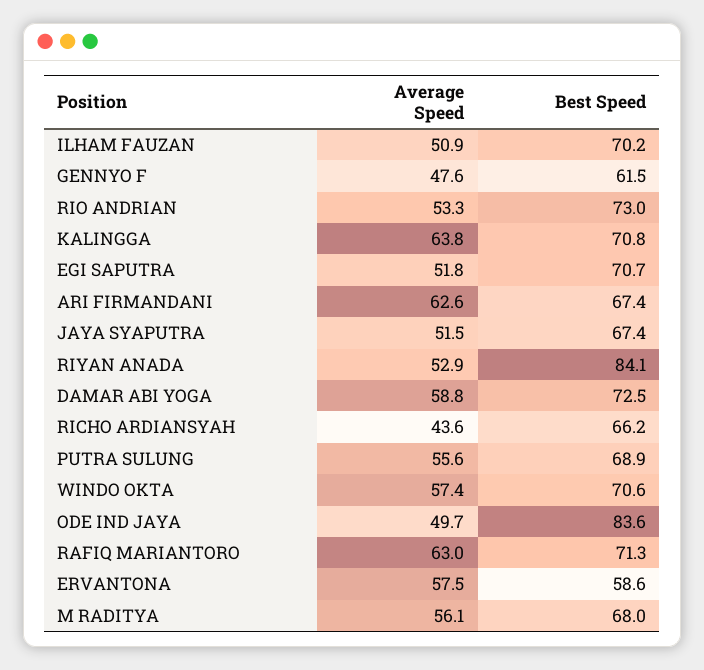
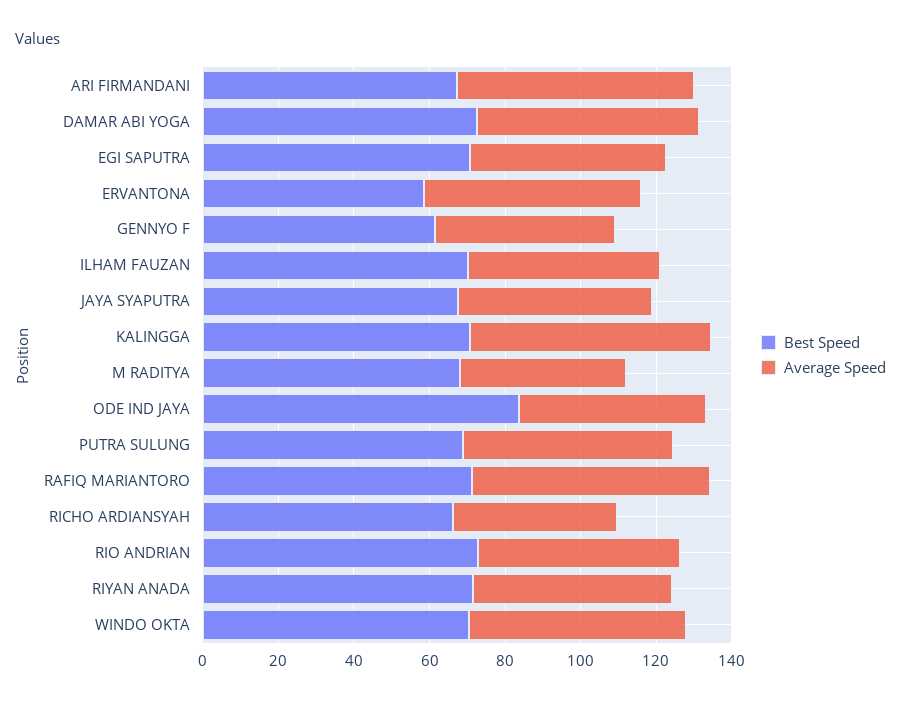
Best Speed, RIYAN ANADA: 84.1 -> 70
Average Speed, M RADITYA: 56.1 -> 45

